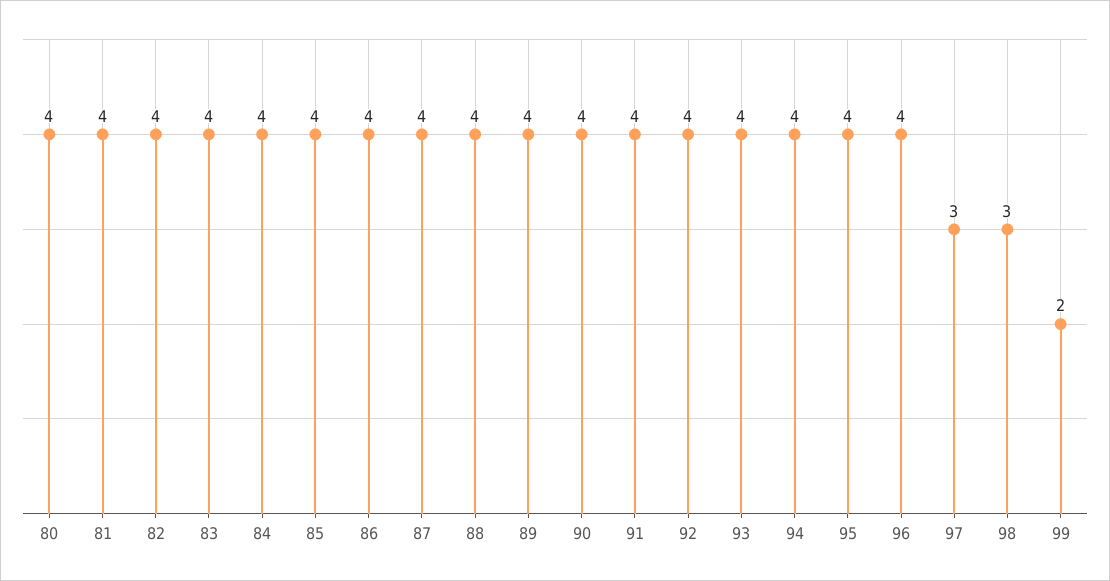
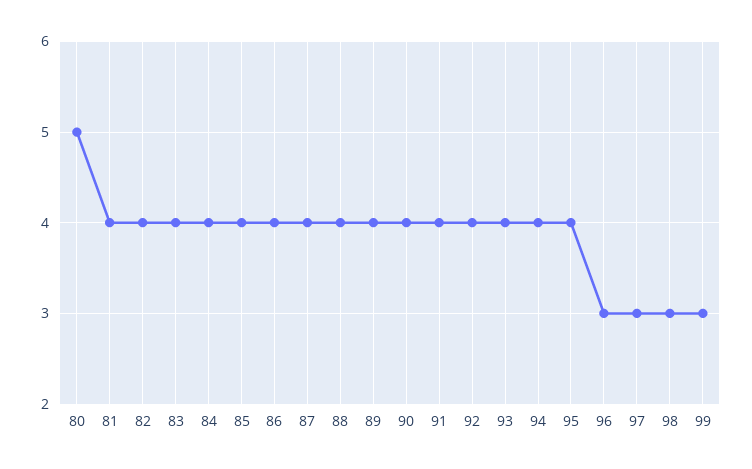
80: 4 -> 5
96: 4 -> 3
99: 2 -> 3

